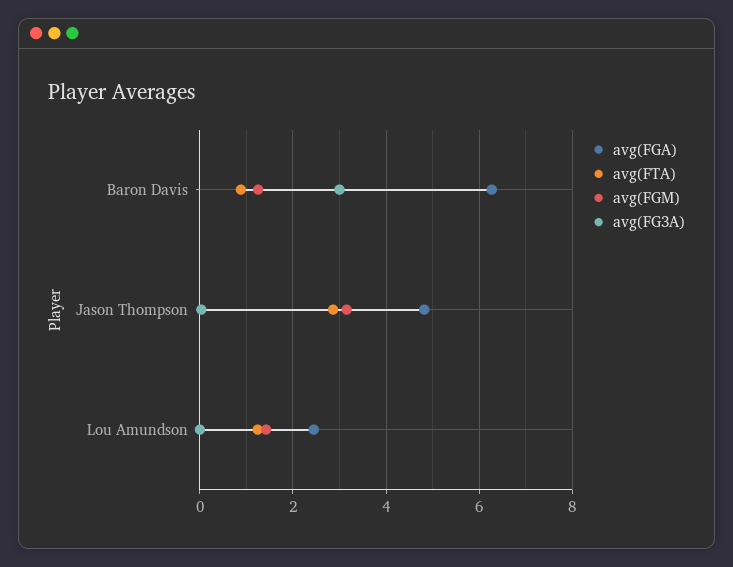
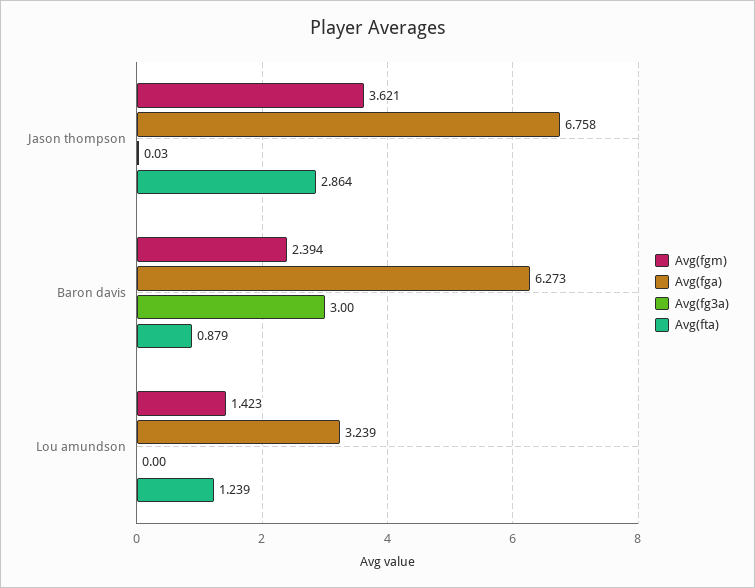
avg(FGM), Baron Davis: 1.2 -> 2.394
avg(FGA), Jason Thompson: 4.8 -> 6.758
avg(FGM), Jason Thompson: 3.2 -> 3.621
avg(FGA), Lou Amundson: 2.4 -> 3.239

